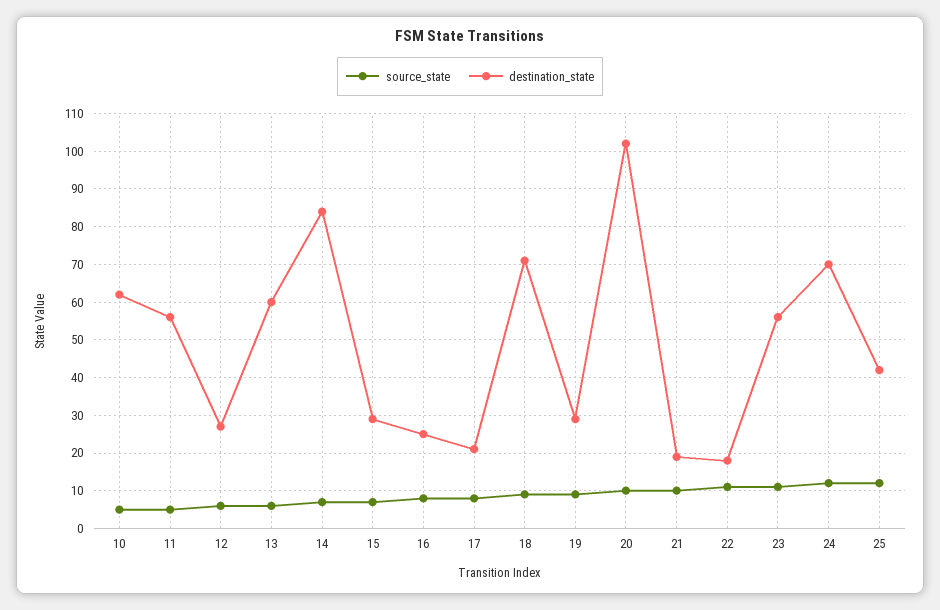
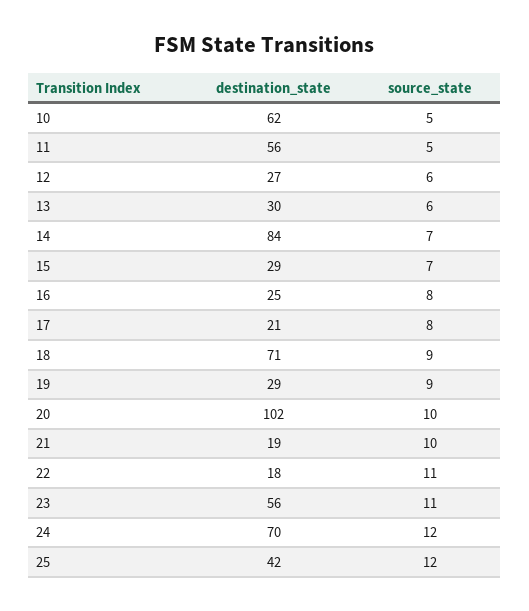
destination_state, 13: 60 -> 30

